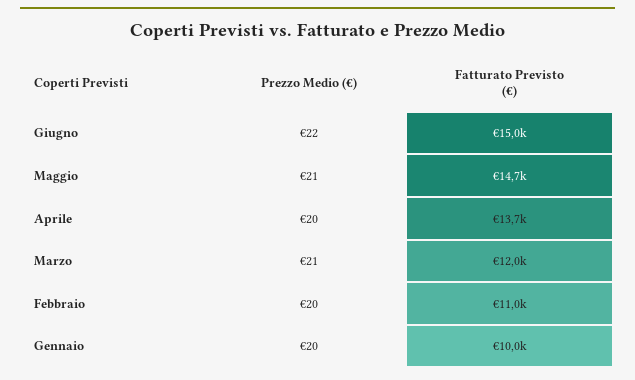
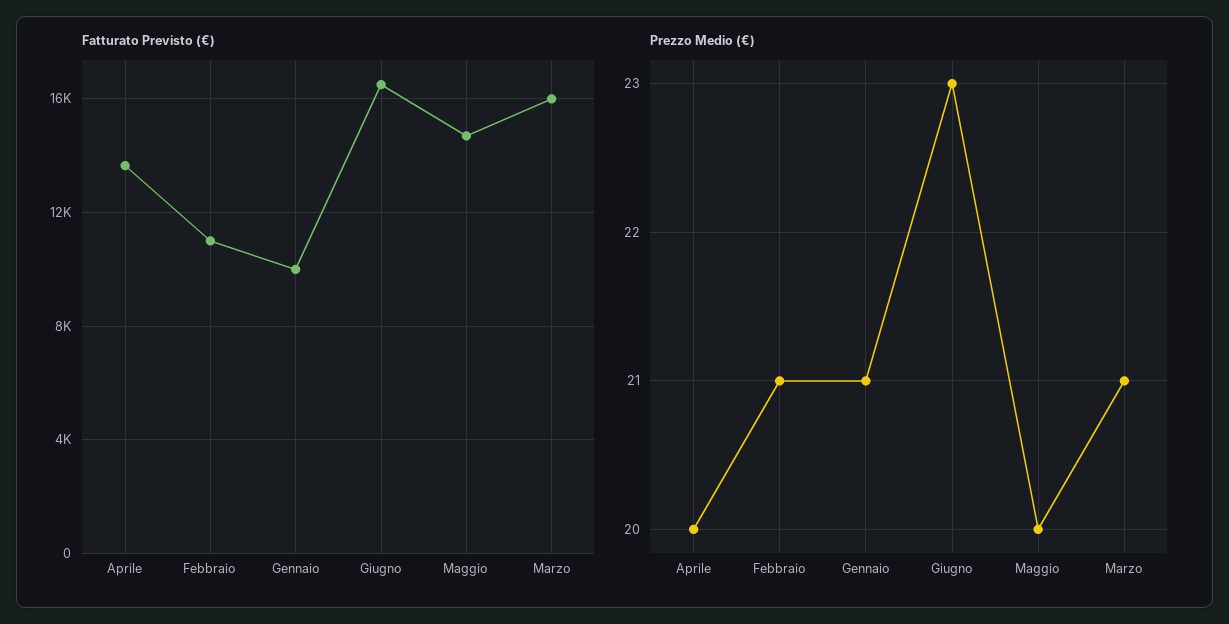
Prezzo Medio (€), Giugno: 22 -> 23
Fatturato Previsto (€), Giugno: 15000 -> 16500
Prezzo Medio (€), Maggio: 21 -> 20
Fatturato Previsto (€), Marzo: 12000 -> 16000
Prezzo Medio (€), Febbraio: 20 -> 21
Prezzo Medio (€), Gennaio: 20 -> 21

